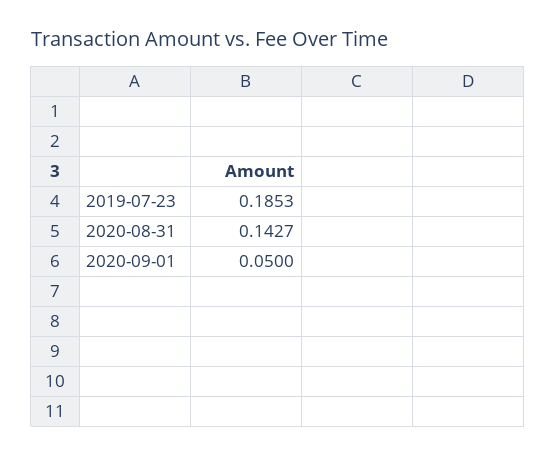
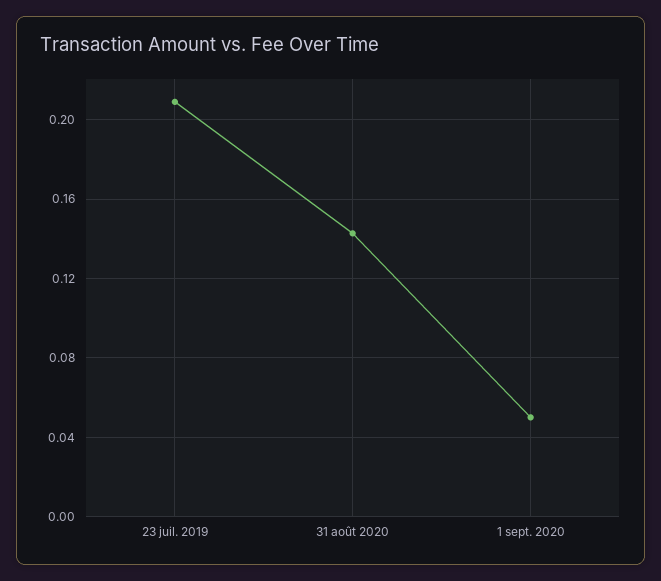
2019-07-23: 0.1853 -> 0.21

